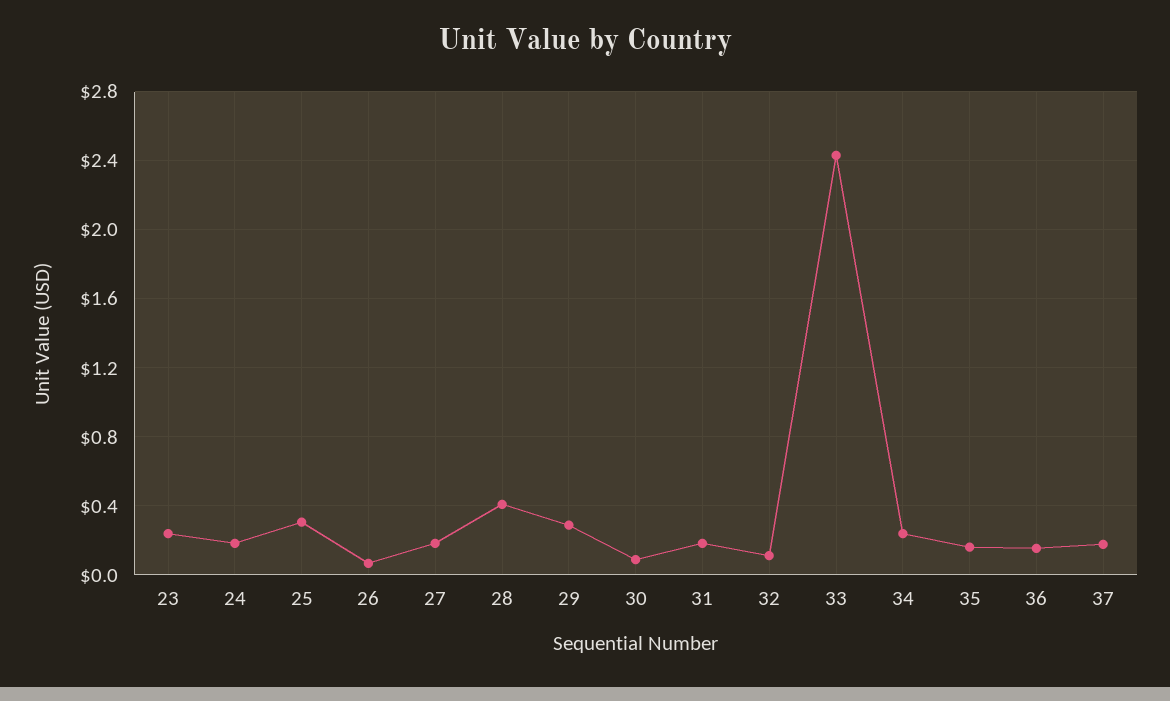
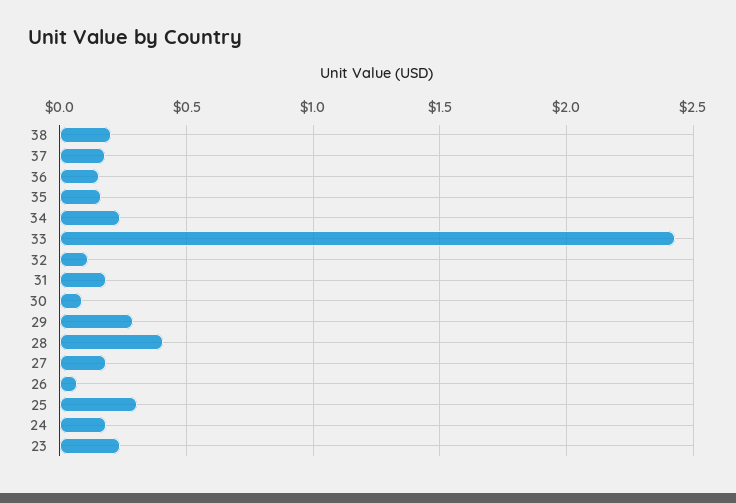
38: none -> 0.2

